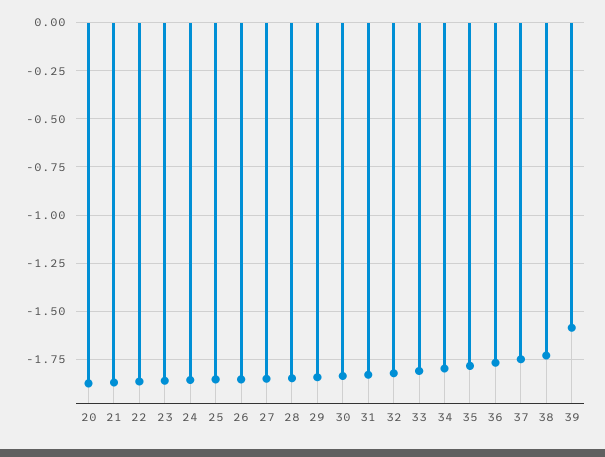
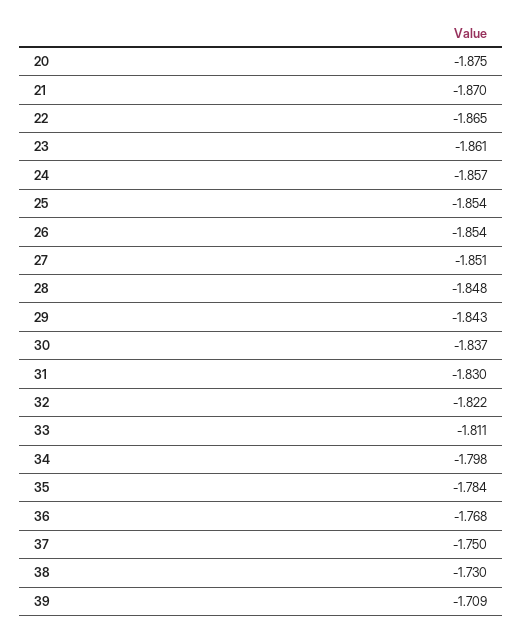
39: -1.6 -> -1.709

